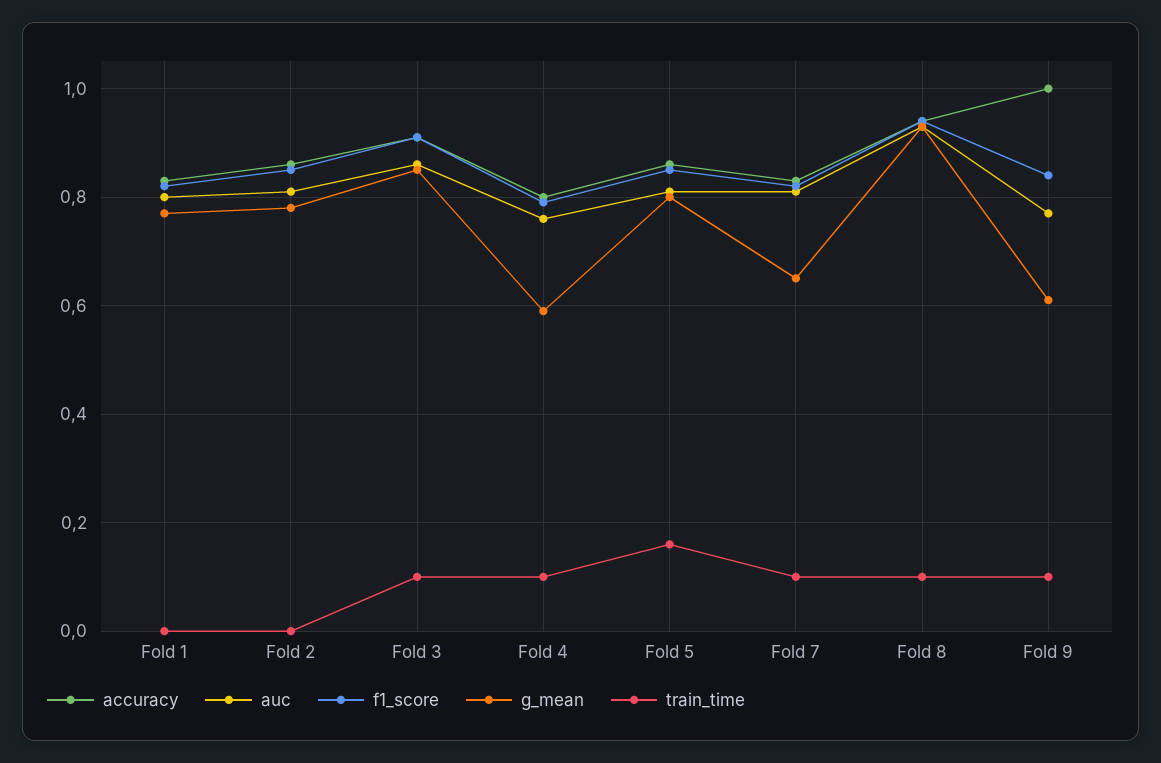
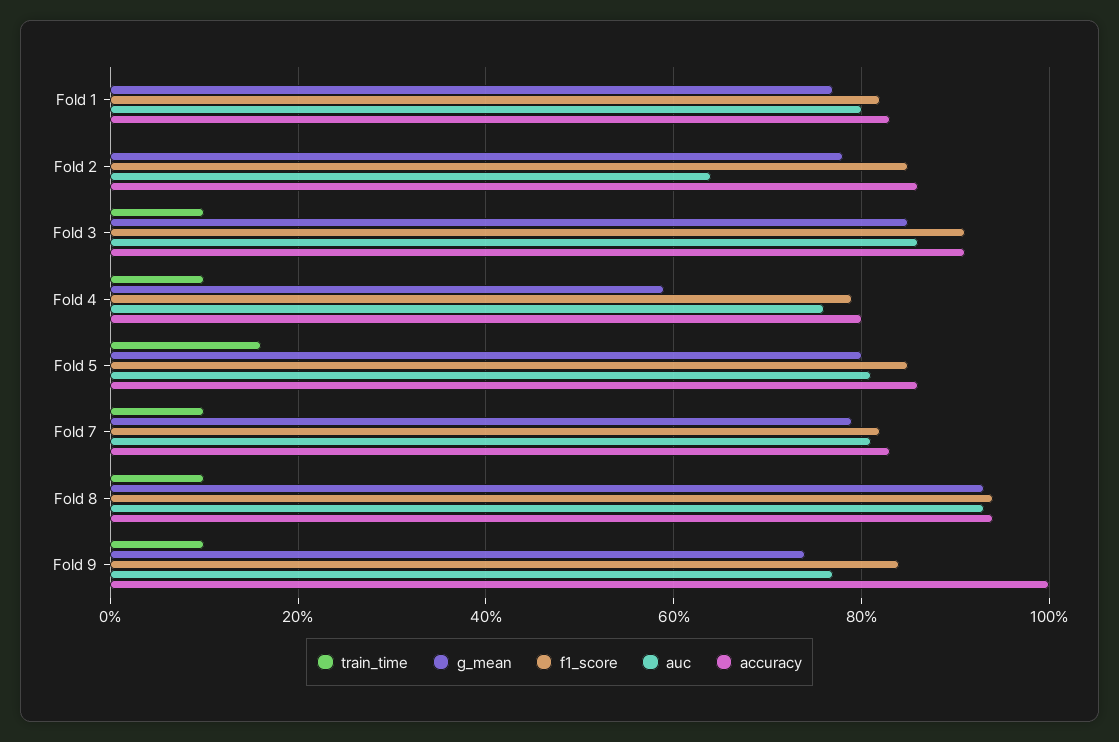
auc, Fold 2: 0.8 -> 0.65
g_mean, Fold 7: 0.65 -> 0.8
g_mean, Fold 9: 0.6 -> 0.75

